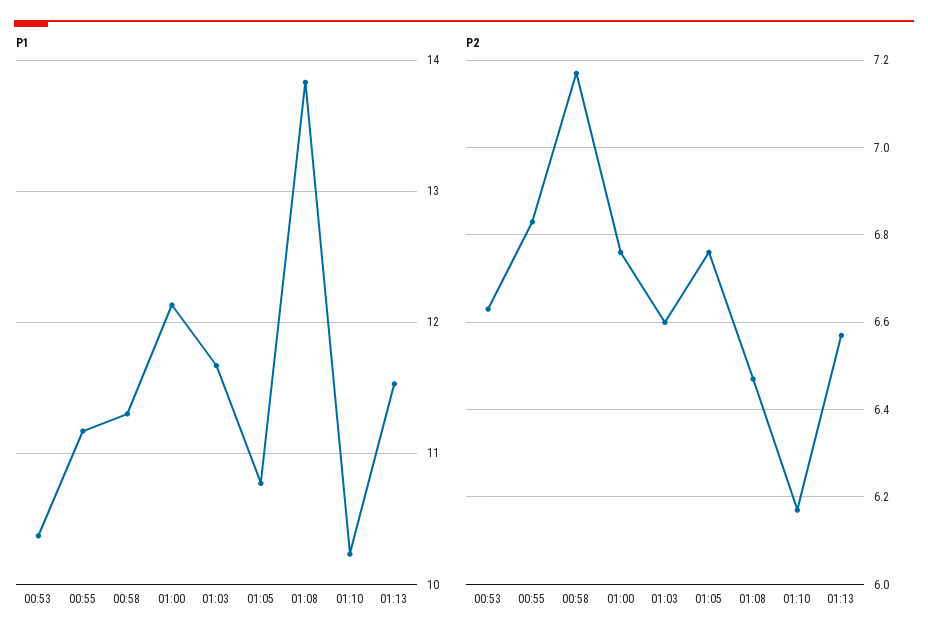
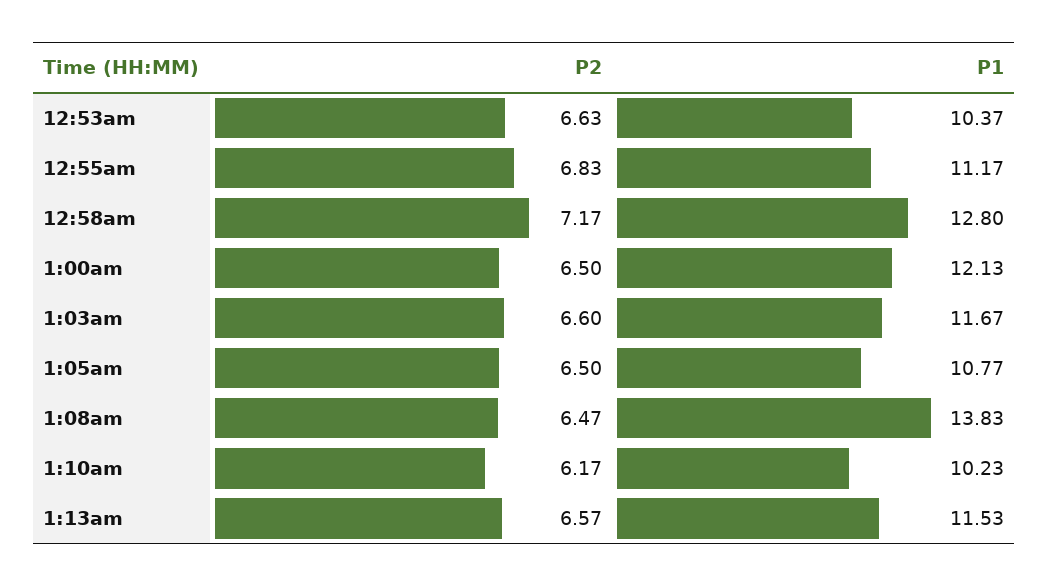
P1, 00:58: 11.3 -> 12.8
P2, 01:00: 6.75 -> 6.5
P2, 01:05: 6.75 -> 6.5

